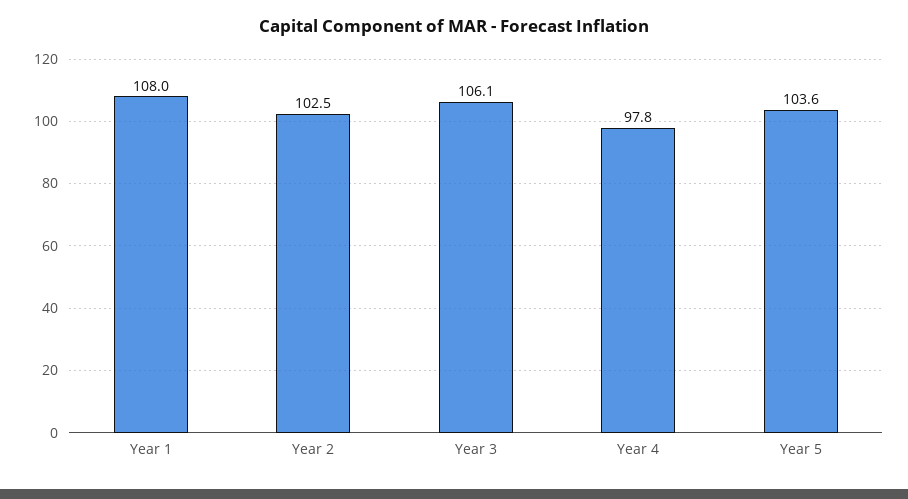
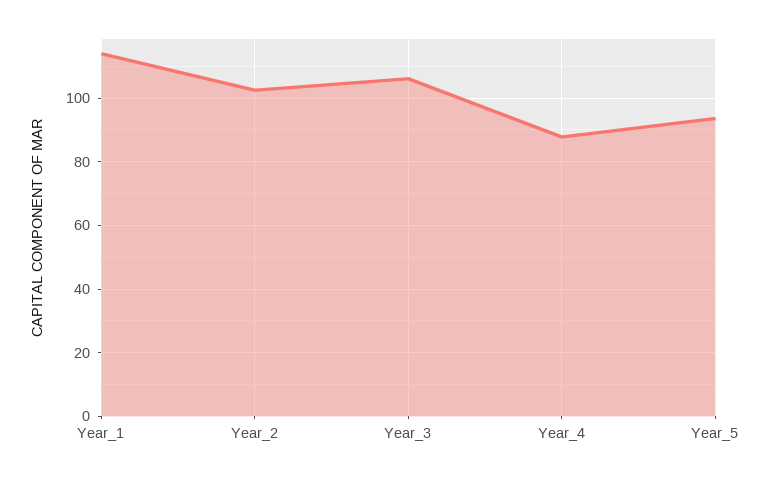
Year 1: 108 -> 114
Year 4: 97.8 -> 88
Year 5: 103.6 -> 94

